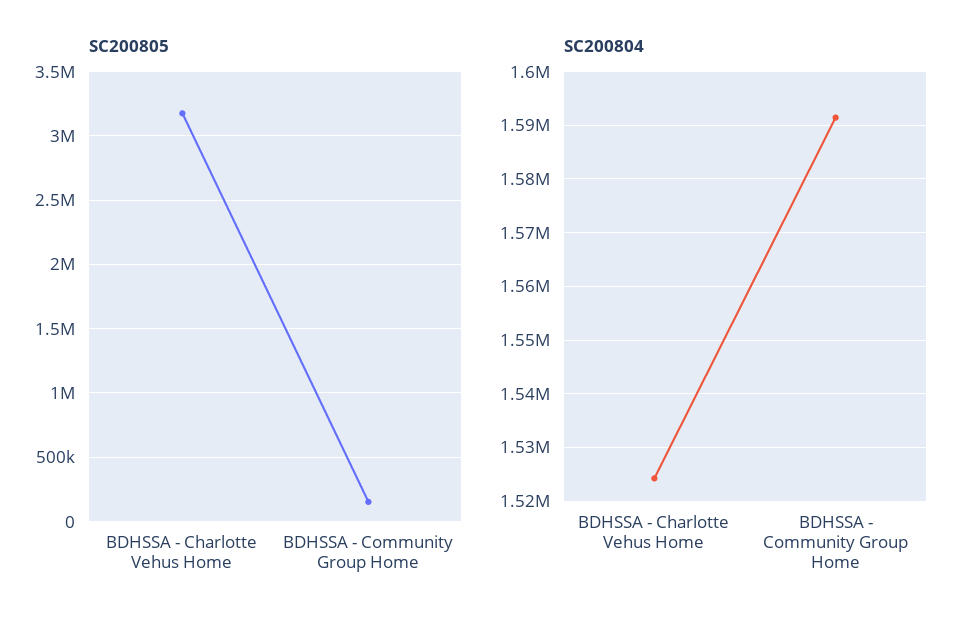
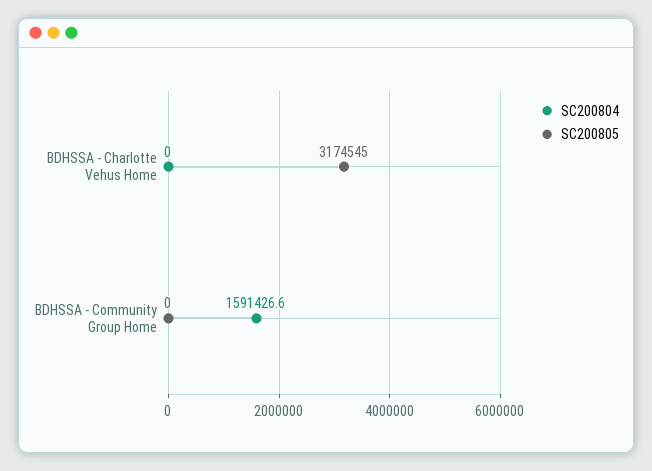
SC200805, BDHSSA - Community Group Home: 150000 -> 0
SC200804, BDHSSA - Charlotte Vehus Home: 1524000 -> 0

